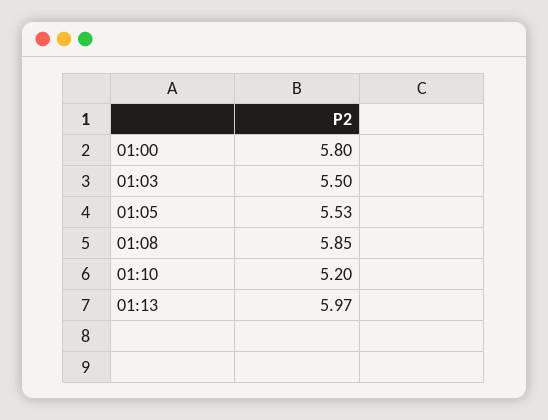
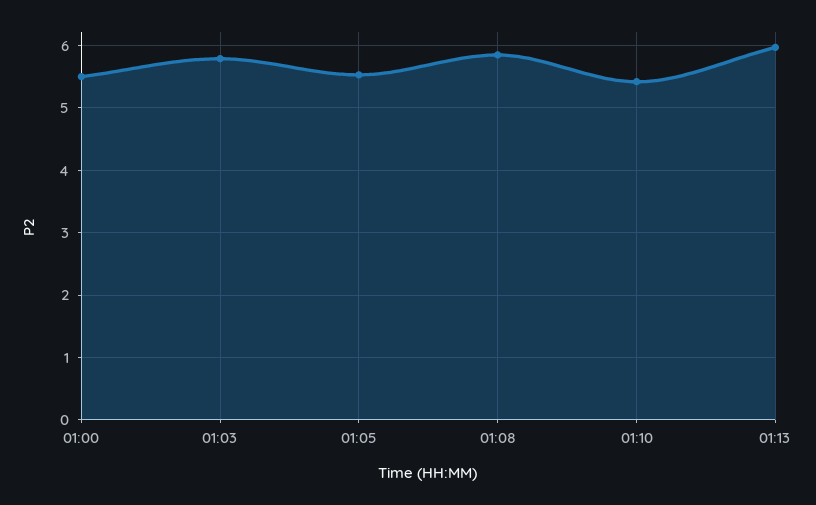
01:00: 5.8 -> 5.5
01:03: 5.5 -> 5.8
01:10: 5.2 -> 5.4

